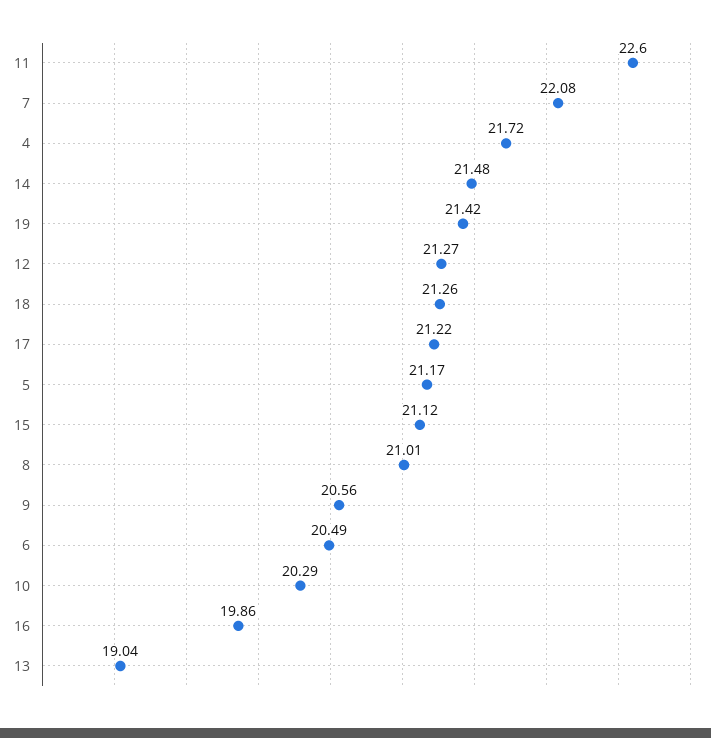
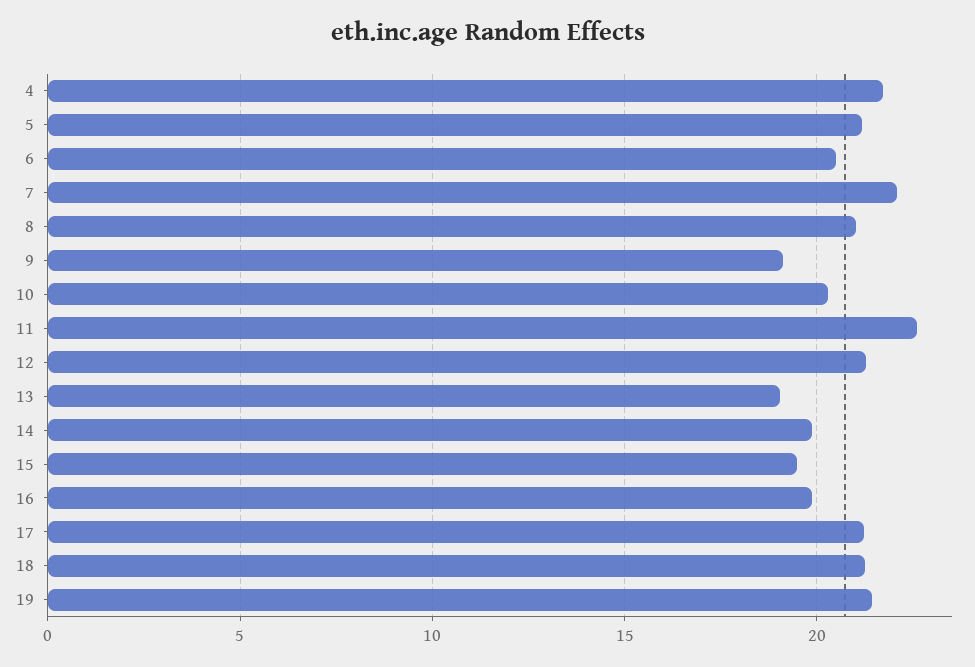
14: 21.48 -> 20
15: 21.12 -> 19.5
9: 20.56 -> 19

